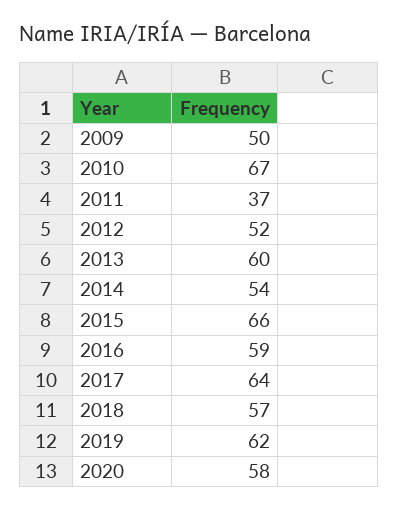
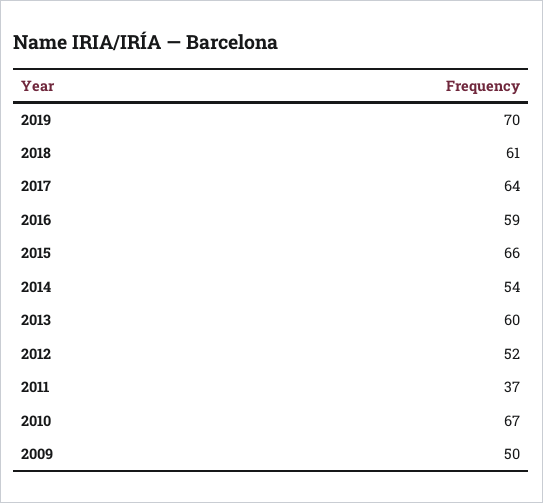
2018: 57 -> 61
2019: 62 -> 70
2020: 58 -> none

